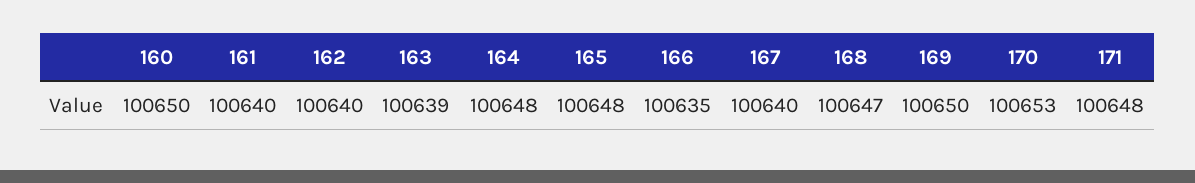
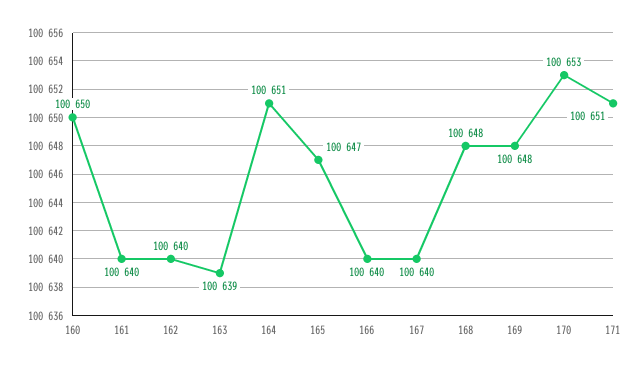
164: 100648 -> 100651
165: 100648 -> 100647
166: 100635 -> 100640
168: 100647 -> 100648
169: 100650 -> 100648
171: 100648 -> 100651

